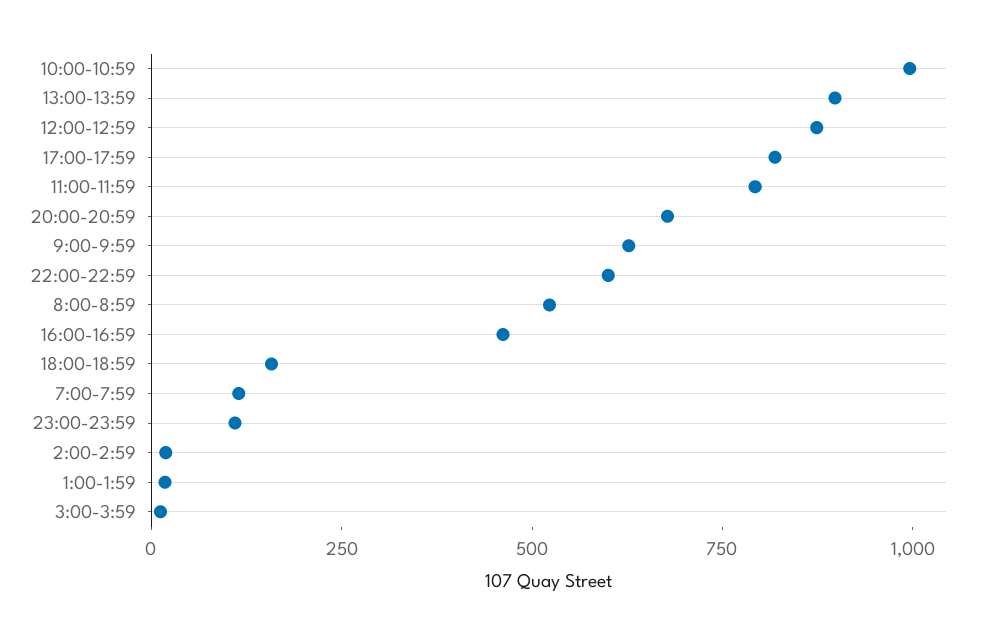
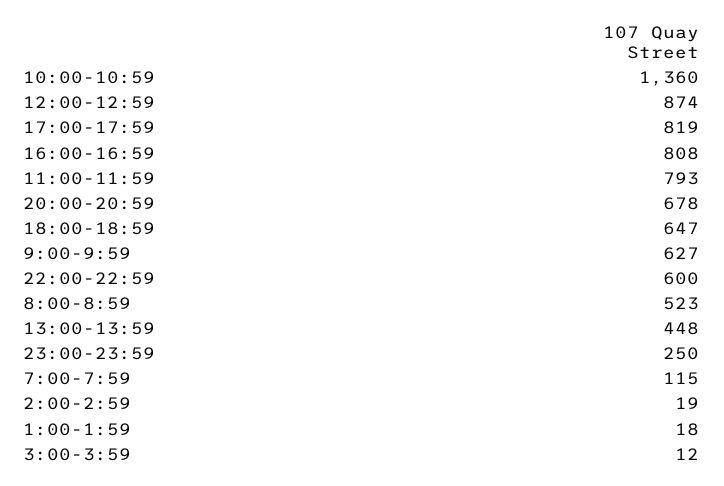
10:00-10:59: 1000 -> 1360
13:00-13:59: 900 -> 448
16:00-16:59: 450 -> 808
18:00-18:59: 150 -> 647
23:00-23:59: 100 -> 250

